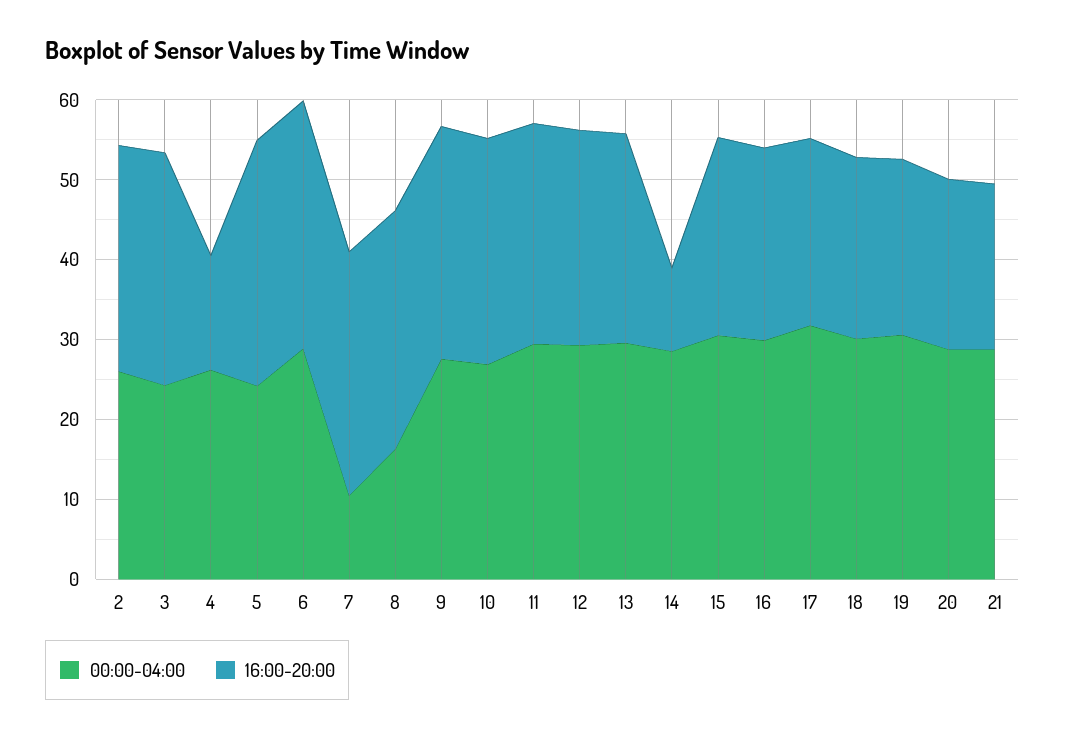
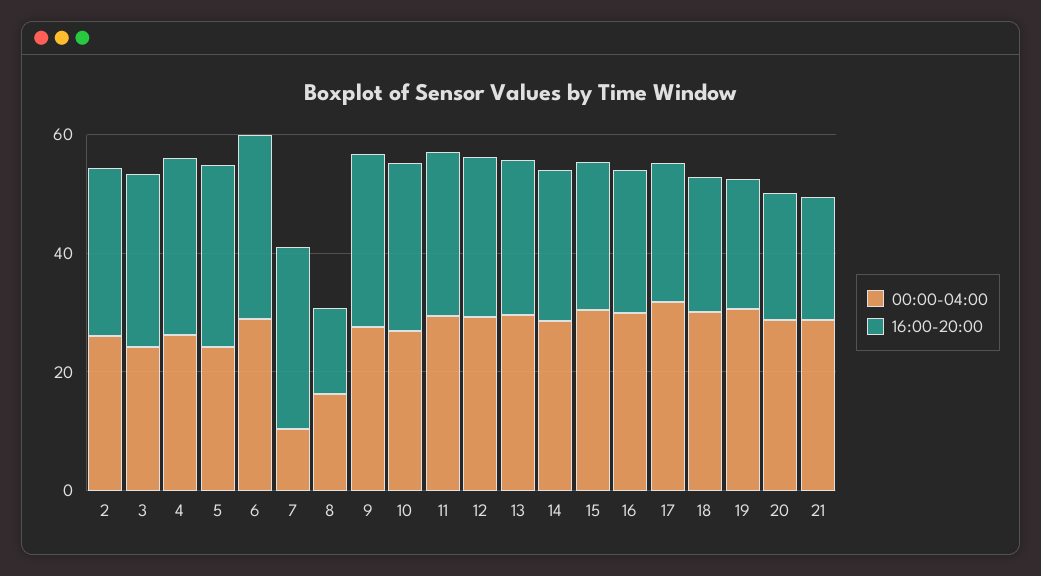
16:00-20:00, 4: 14 -> 30
16:00-20:00, 8: 30 -> 15
16:00-20:00, 14: 10 -> 25

